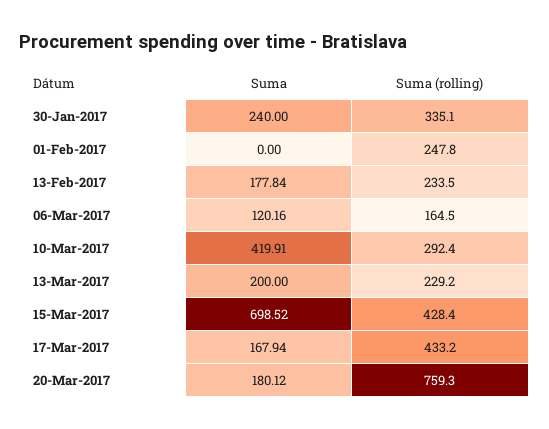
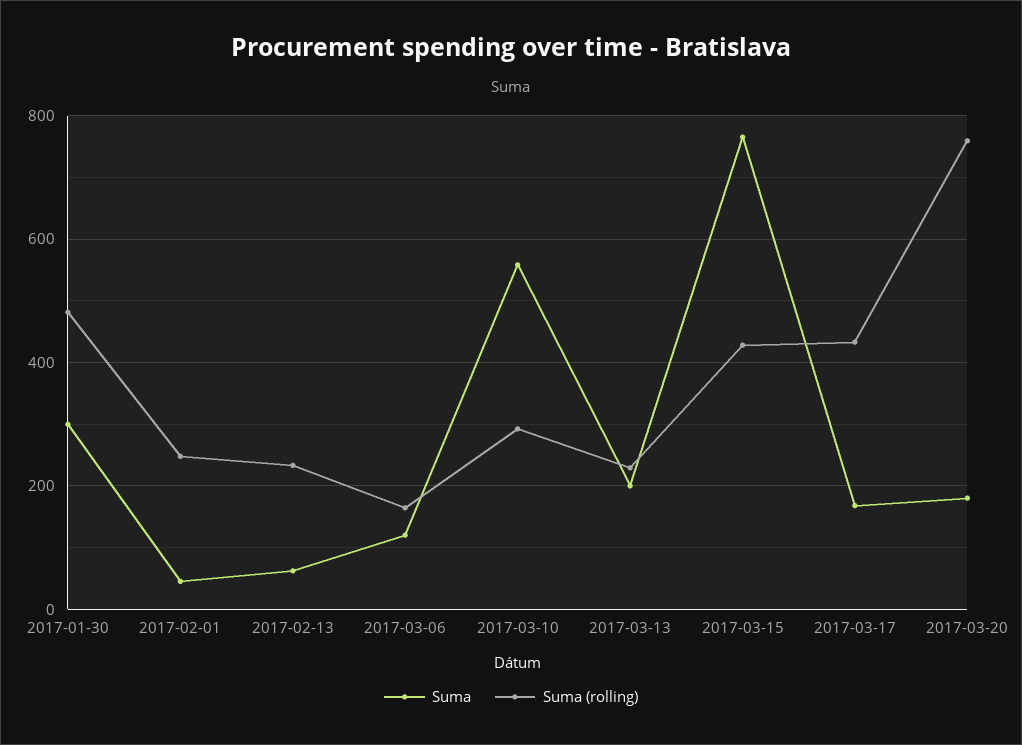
Suma, 30-Jan-2017: 240 -> 300
Suma (rolling), 30-Jan-2017: 335.1 -> 480
Suma, 01-Feb-2017: 0 -> 40
Suma, 13-Feb-2017: 177.84 -> 60
Suma, 10-Mar-2017: 419.91 -> 560
Suma, 15-Mar-2017: 698.52 -> 760

